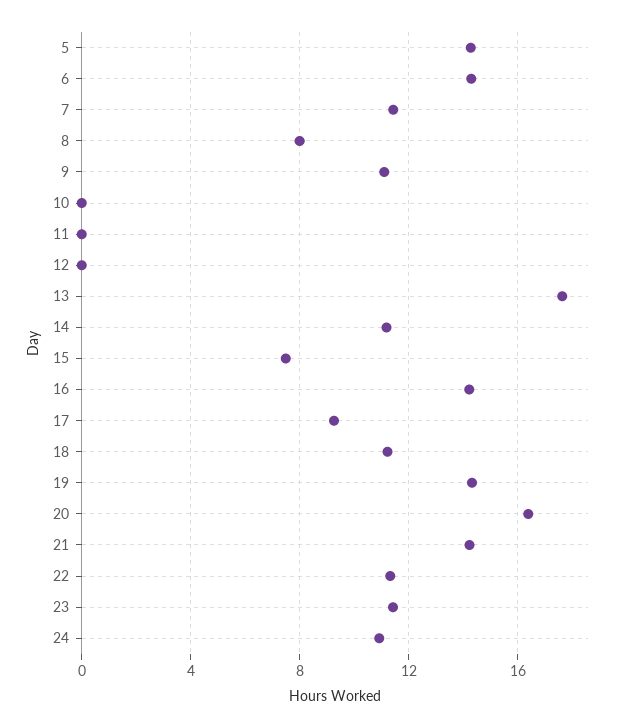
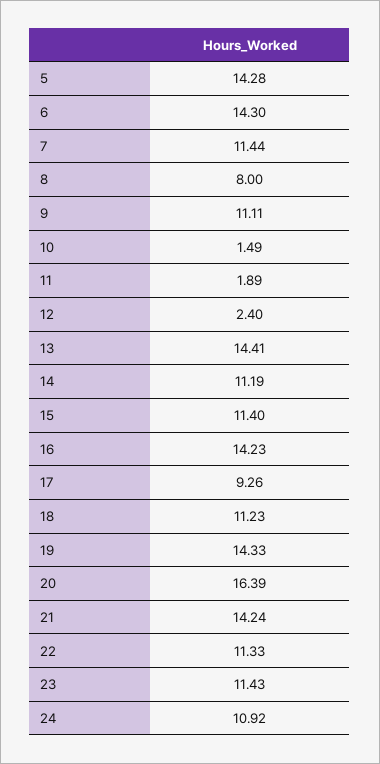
10: 0 -> 1.49
11: 0 -> 1.89
12: 0 -> 2.4
13: 17.5 -> 14.41
15: 7.5 -> 11.4

